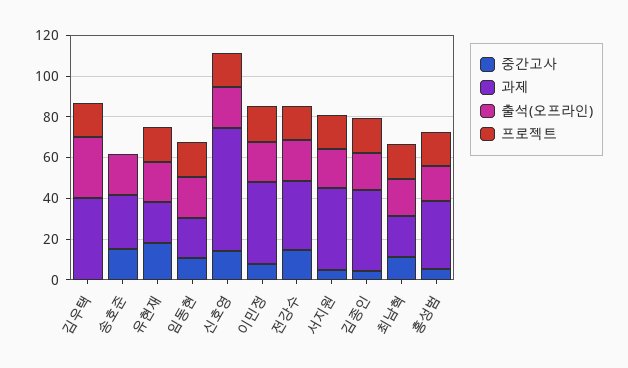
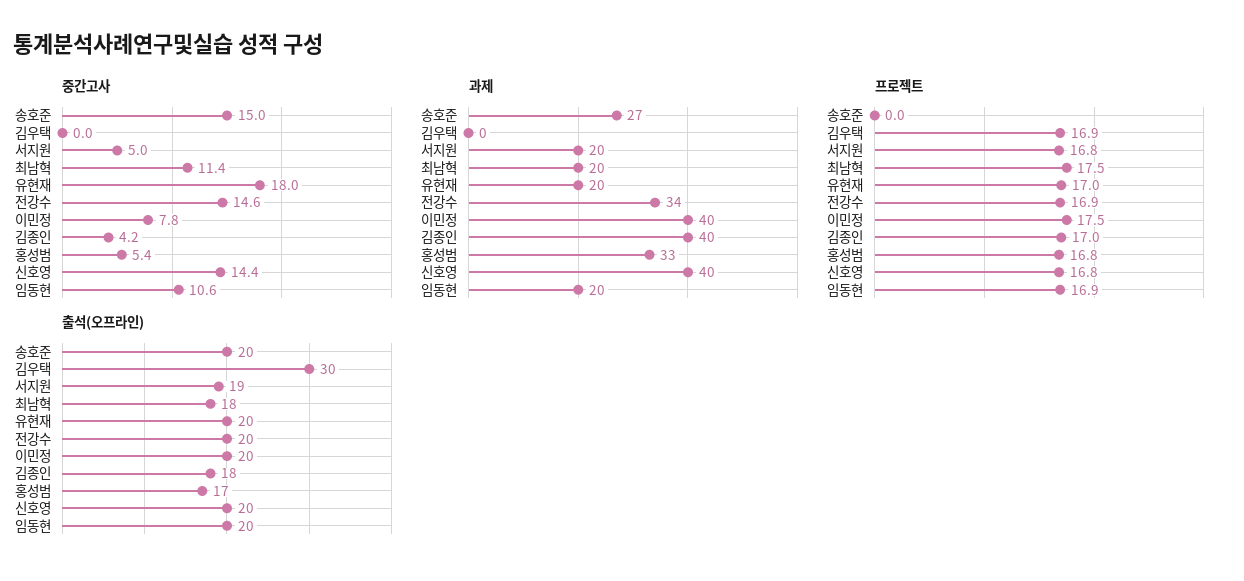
과제, 김우택: 40 -> 0
과제, 신호영: 60 -> 40
과제, 서지원: 40 -> 20

